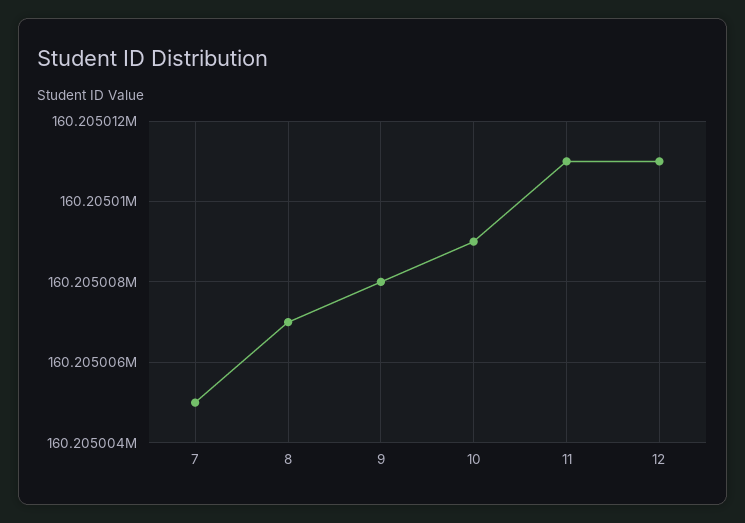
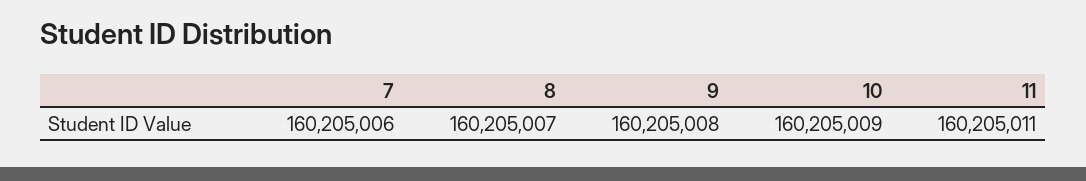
7: 160205005 -> 160205006
12: 160205011 -> none

